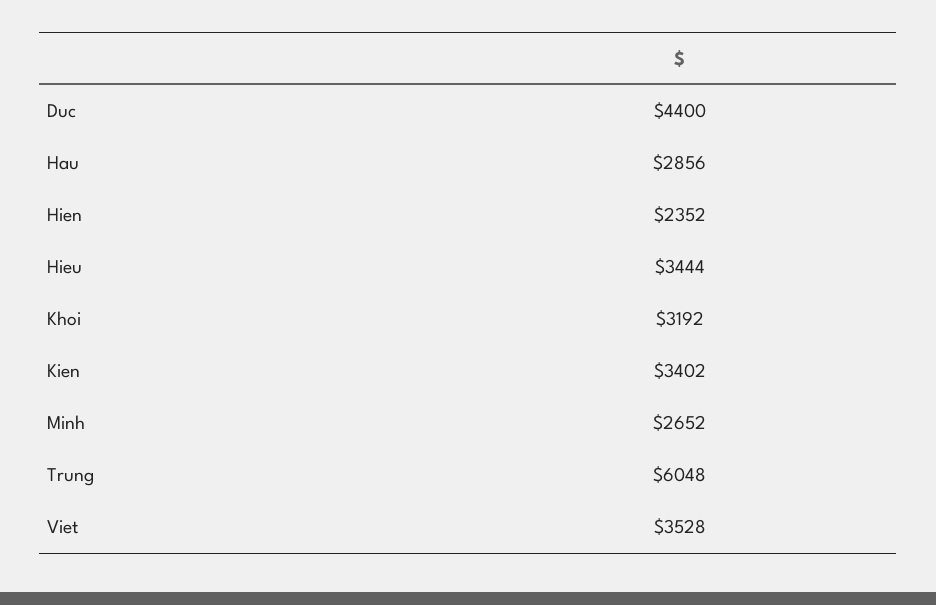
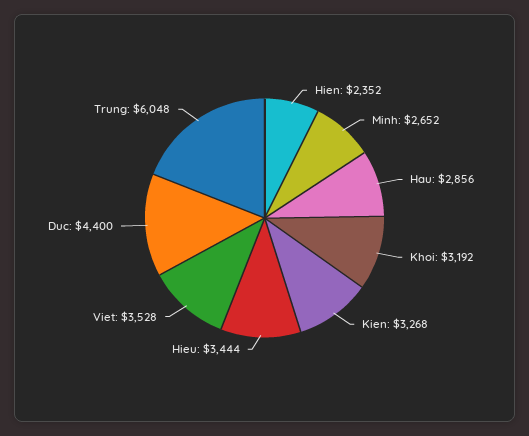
Kien: 3402 -> 3268

